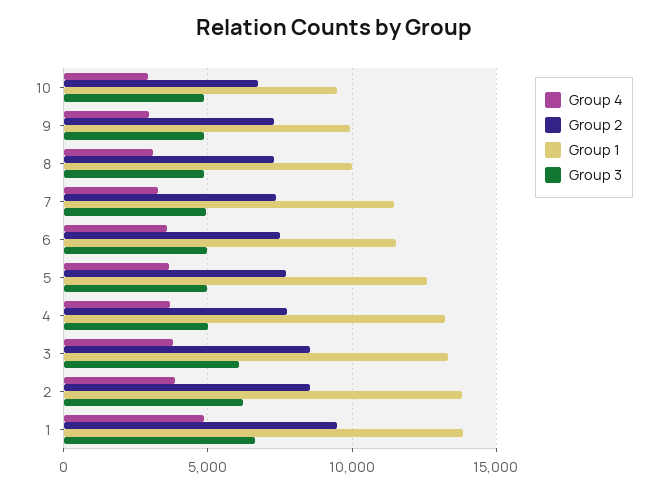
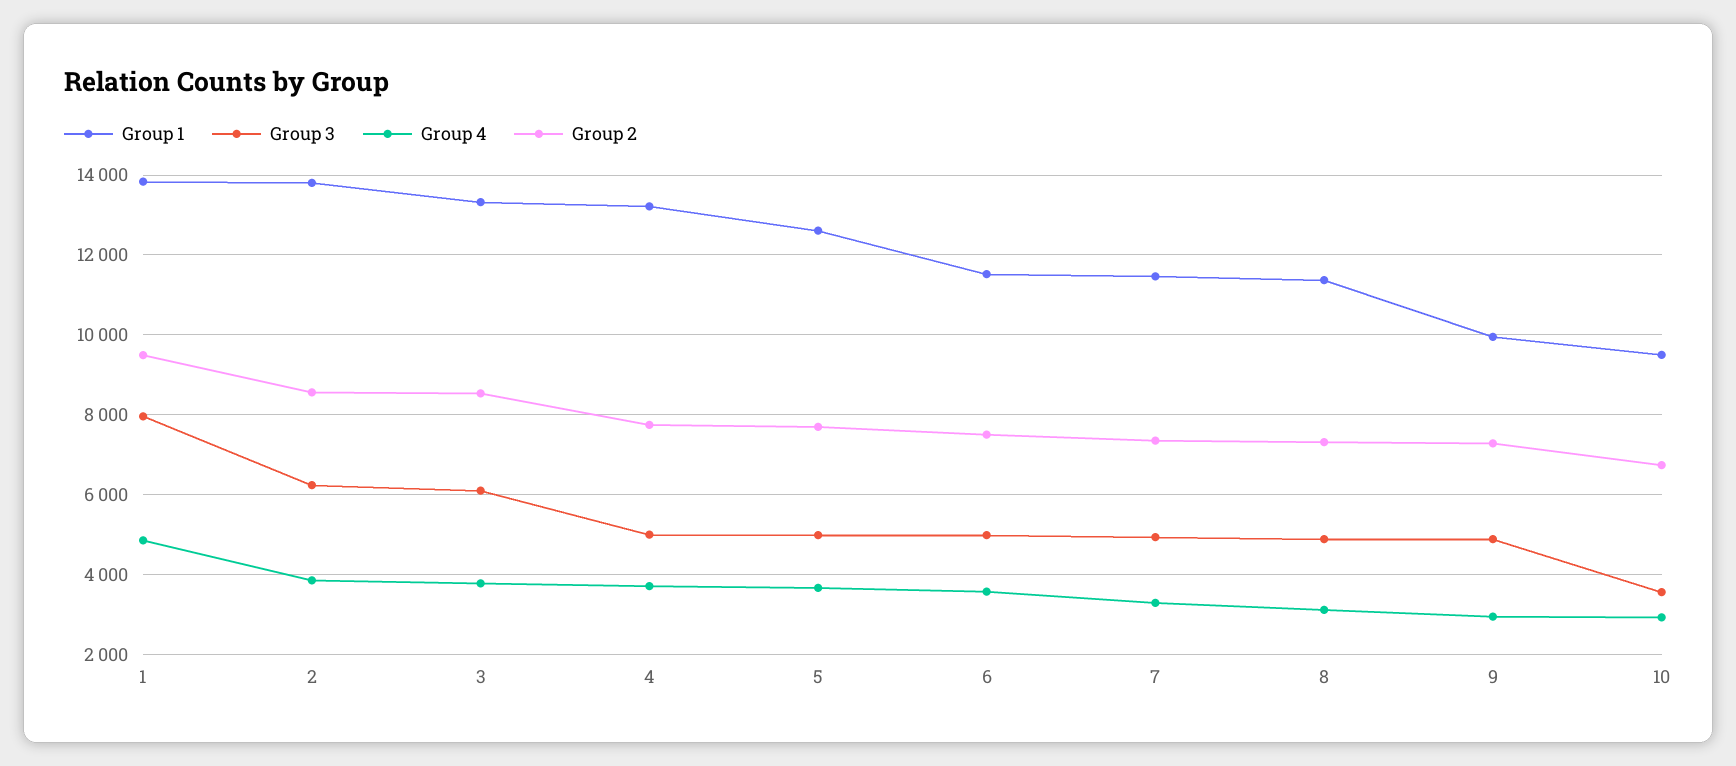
Group 3, 10: 5000 -> 3600
Group 1, 8: 10000 -> 11400
Group 3, 1: 6500 -> 8000

